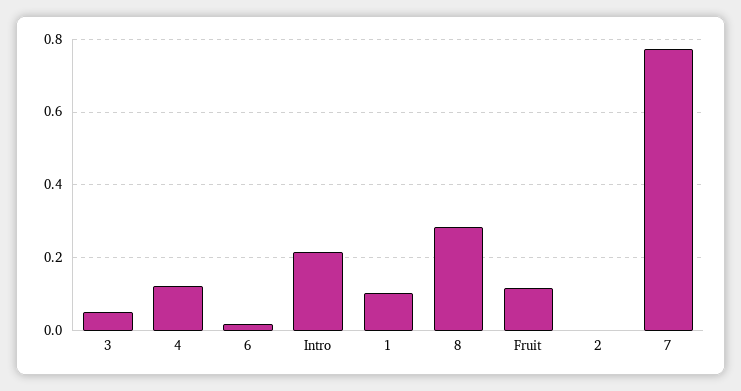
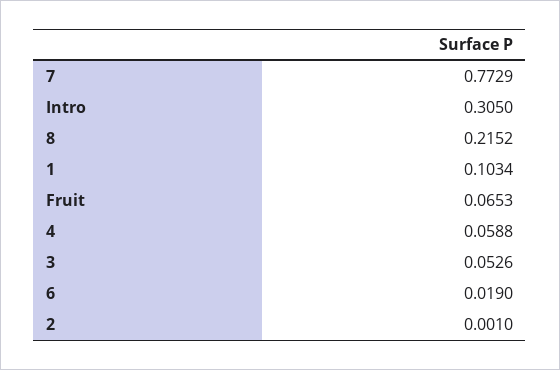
4: 0.12 -> 0.0588
Intro: 0.22 -> 0.305
8: 0.28 -> 0.2152
Fruit: 0.12 -> 0.0653

